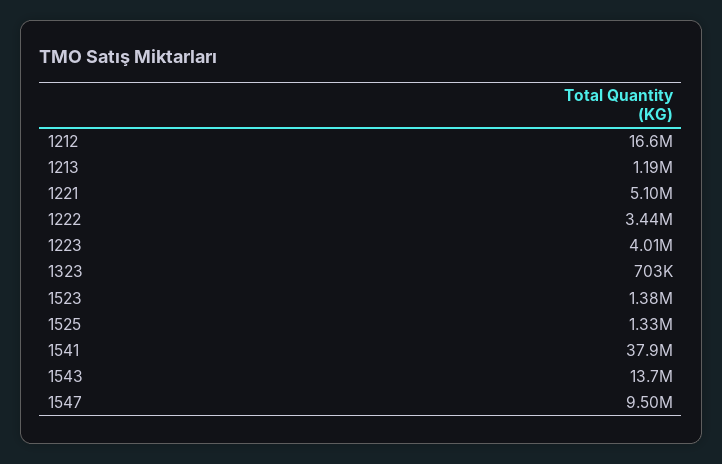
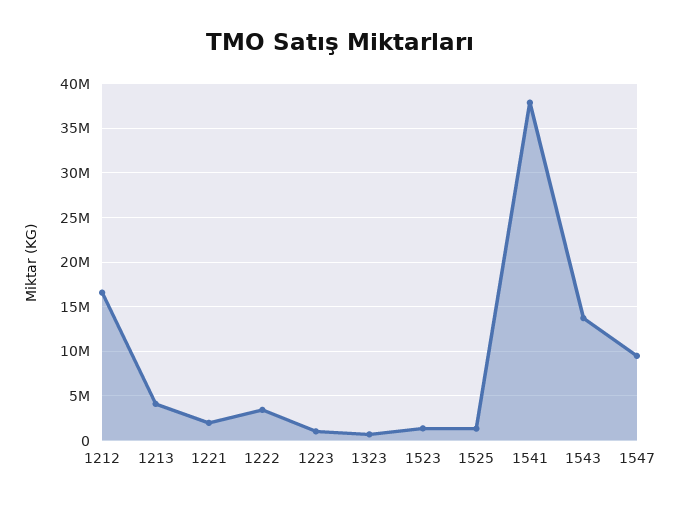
1213: 1190000 -> 4000000
1221: 5100000 -> 2000000
1223: 4010000 -> 1000000

